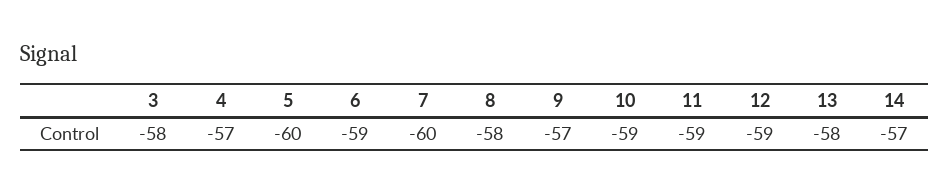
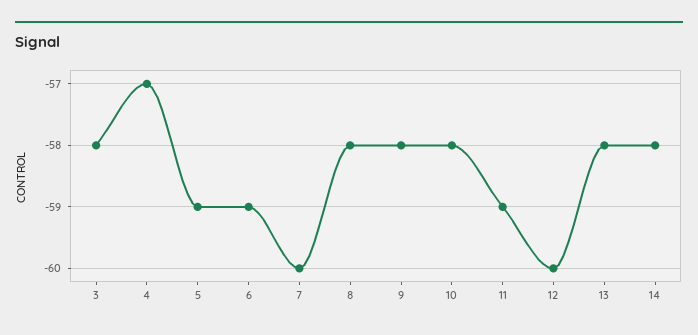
5: -60 -> -59
9: -57 -> -58
10: -59 -> -58
12: -59 -> -60
14: -57 -> -58

